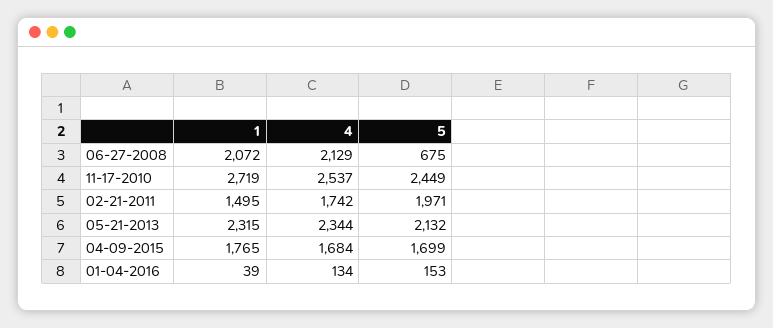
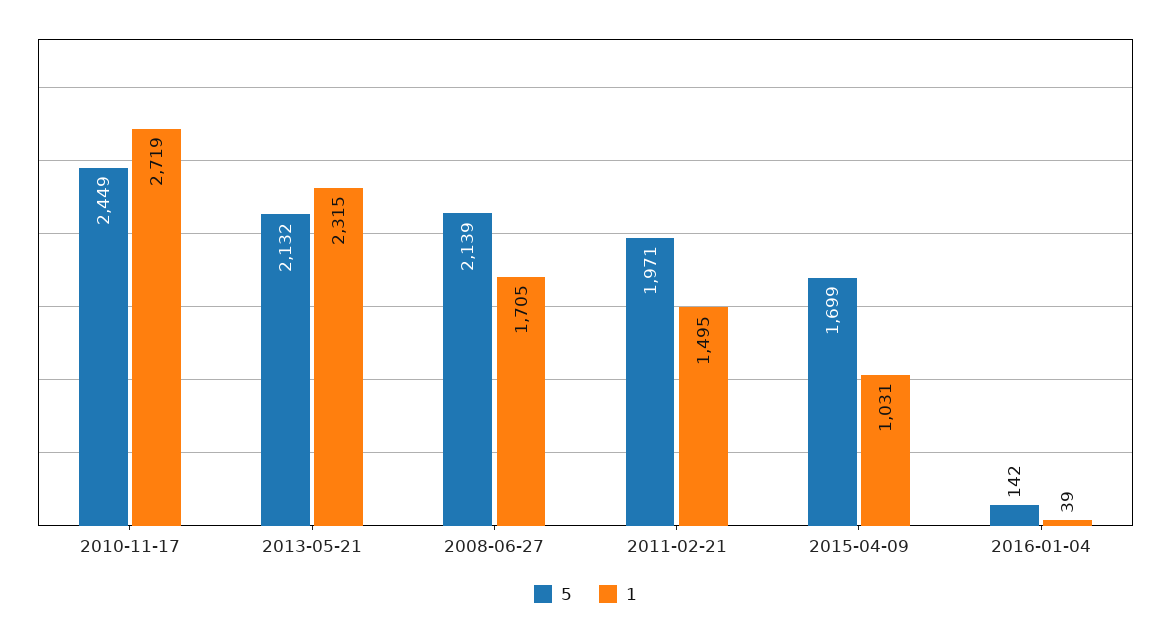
1, 06-27-2008: 2072 -> 1705
4, 06-27-2008: 2129 -> none
5, 06-27-2008: 675 -> 2139
4, 11-17-2010: 2537 -> none
4, 02-21-2011: 1742 -> none
4, 05-21-2013: 2344 -> none
1, 04-09-2015: 1765 -> 1031
4, 04-09-2015: 1684 -> none
4, 01-04-2016: 134 -> none
5, 01-04-2016: 153 -> 142

